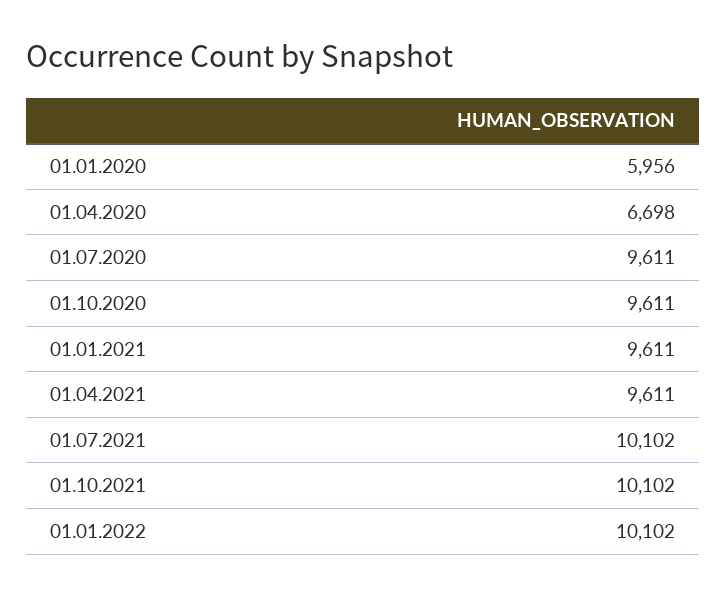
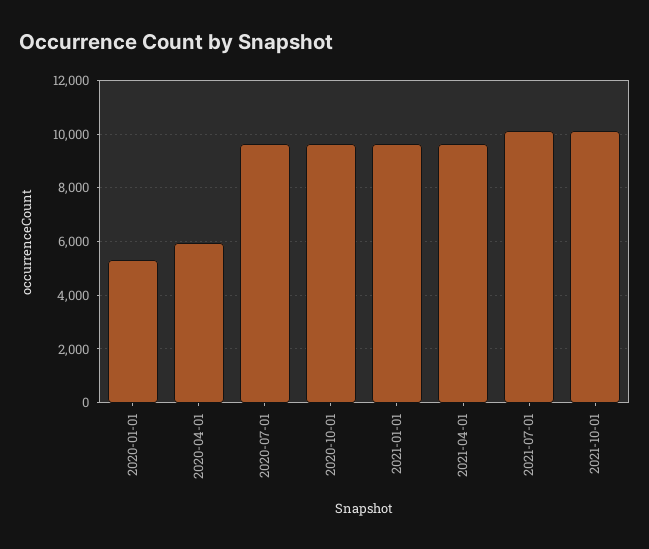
01.01.2020: 5956 -> 5250
01.04.2020: 6698 -> 6000
01.01.2022: 10102 -> none

